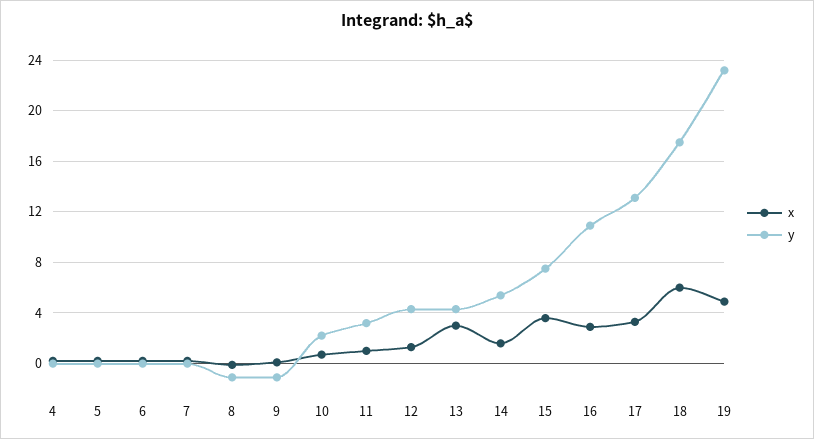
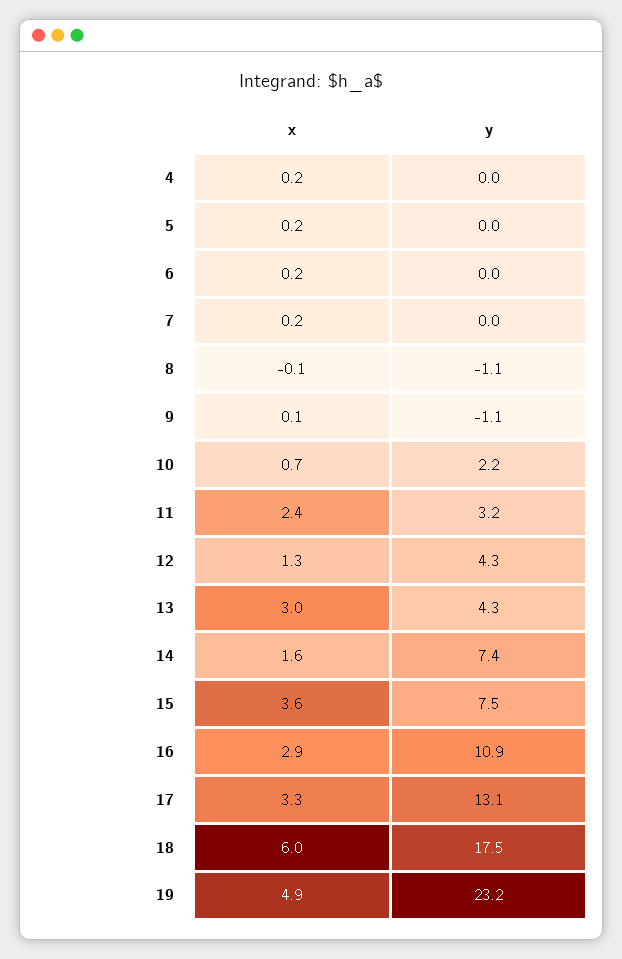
x, 11: 1 -> 2.4
y, 14: 5.5 -> 7.4

